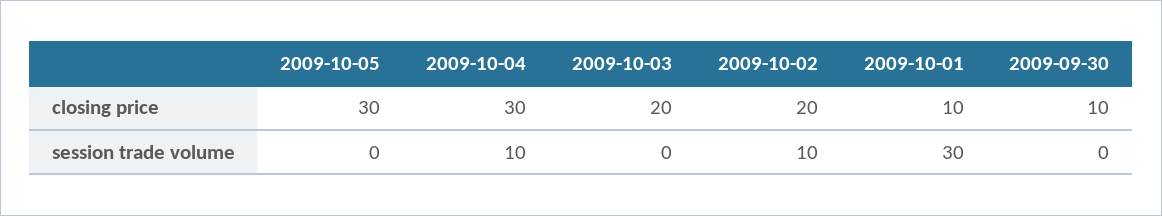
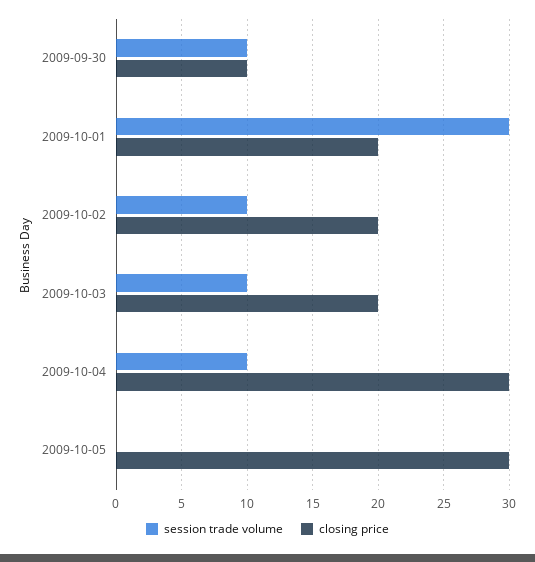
closing price, 2009-10-01: 10 -> 20
session trade volume, 2009-10-03: 0 -> 10
session trade volume, 2009-09-30: 0 -> 10

